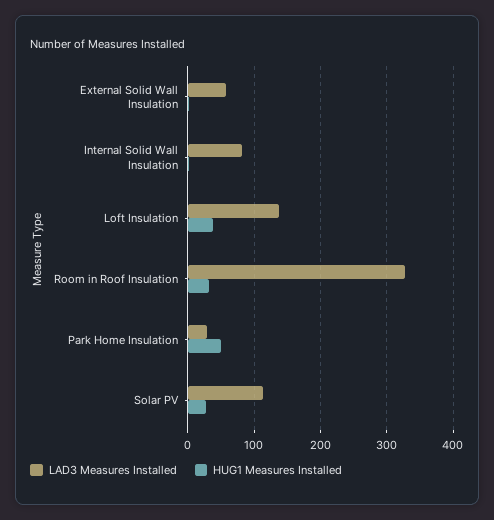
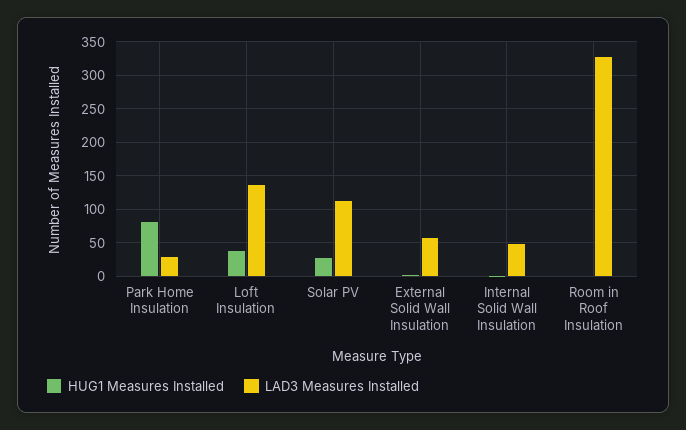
LAD3 Measures Installed, Internal Solid Wall Insulation: 80 -> 50
HUG1 Measures Installed, Room in Roof Insulation: 30 -> 0
HUG1 Measures Installed, Park Home Insulation: 50 -> 80

